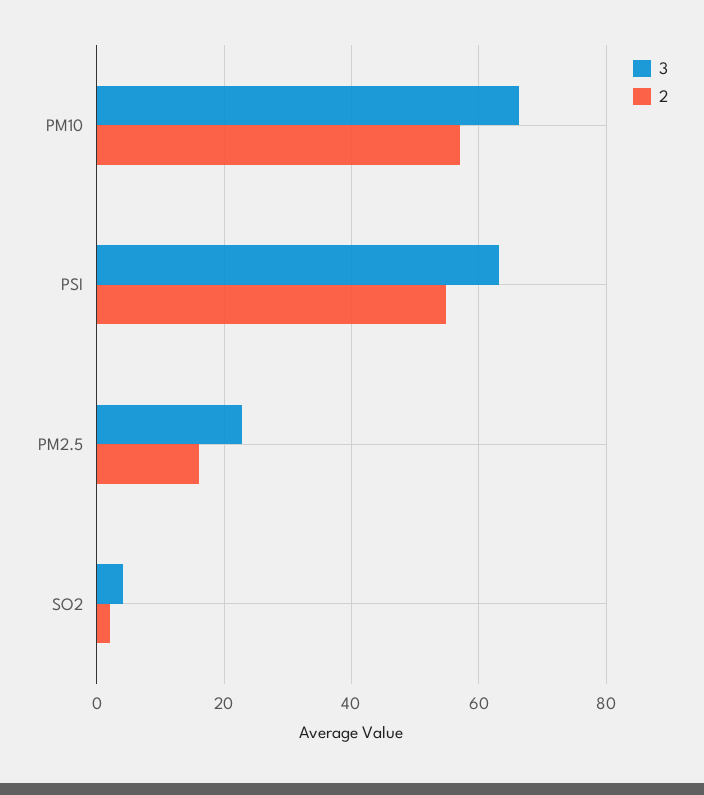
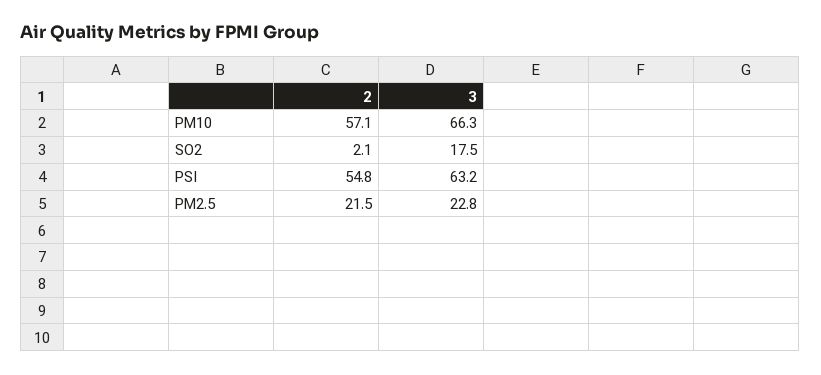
2, PM2.5: 16 -> 21.5
3, SO2: 4 -> 17.5

